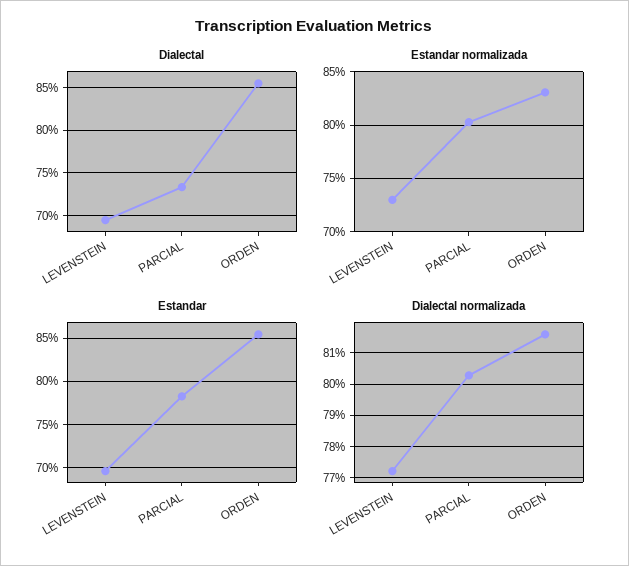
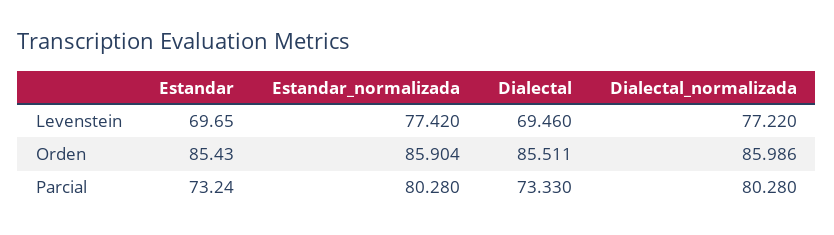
Estandar normalizada, LEVENSTEIN: 73 -> 77.42
Estandar normalizada, ORDEN: 83 -> 85.904
Estandar, PARCIAL: 78 -> 73.24
Dialectal normalizada, ORDEN: 81.6 -> 85.986

